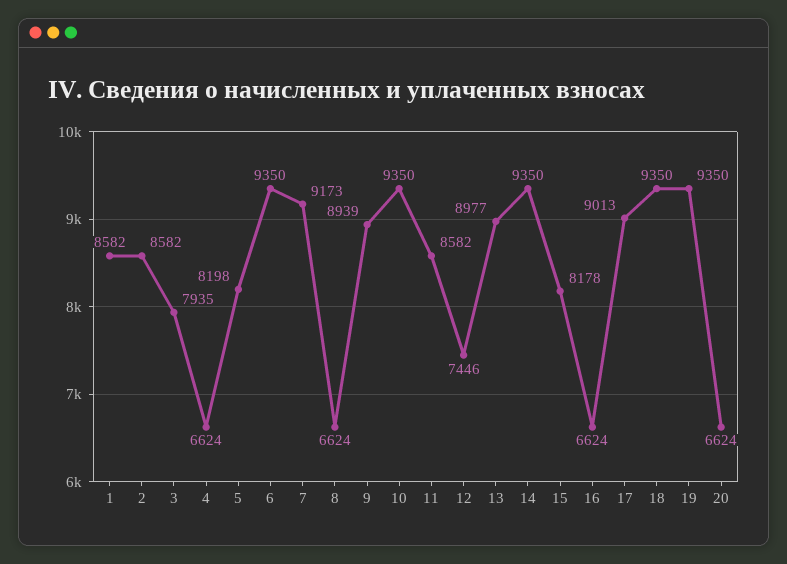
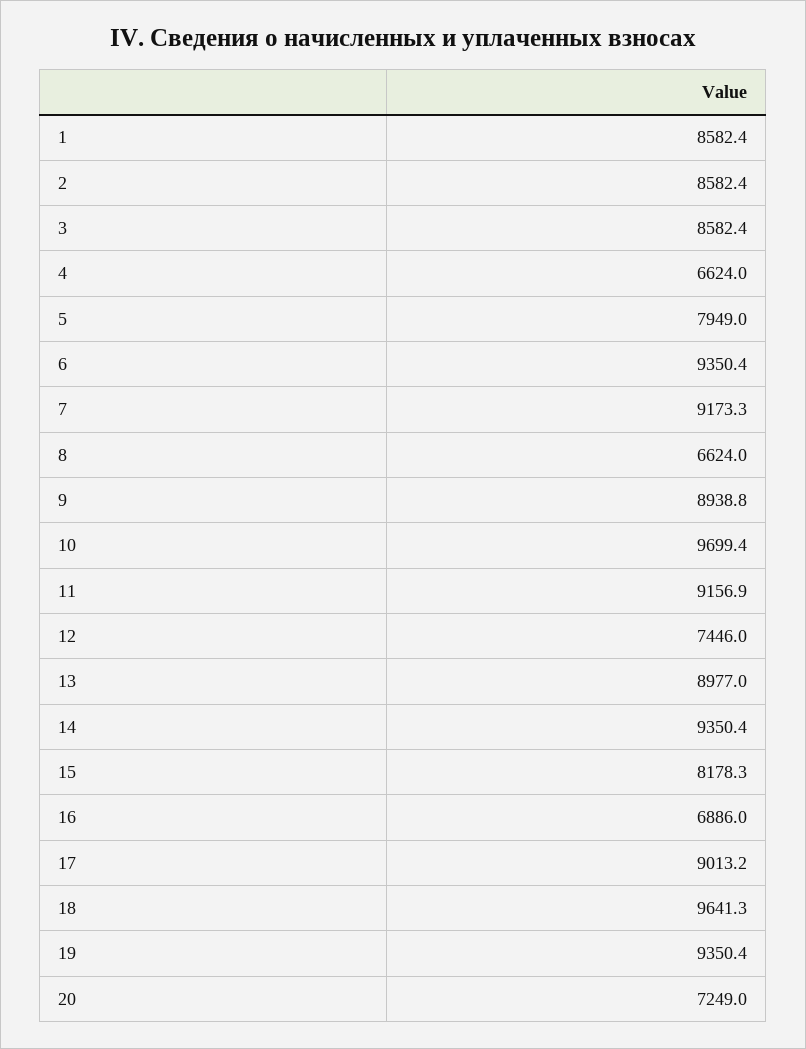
3: 7935 -> 8582.4
5: 8198 -> 7949
10: 9350 -> 9699.4
11: 8582 -> 9156.9
16: 6624 -> 6886
18: 9350 -> 9641.3
20: 6624 -> 7249

